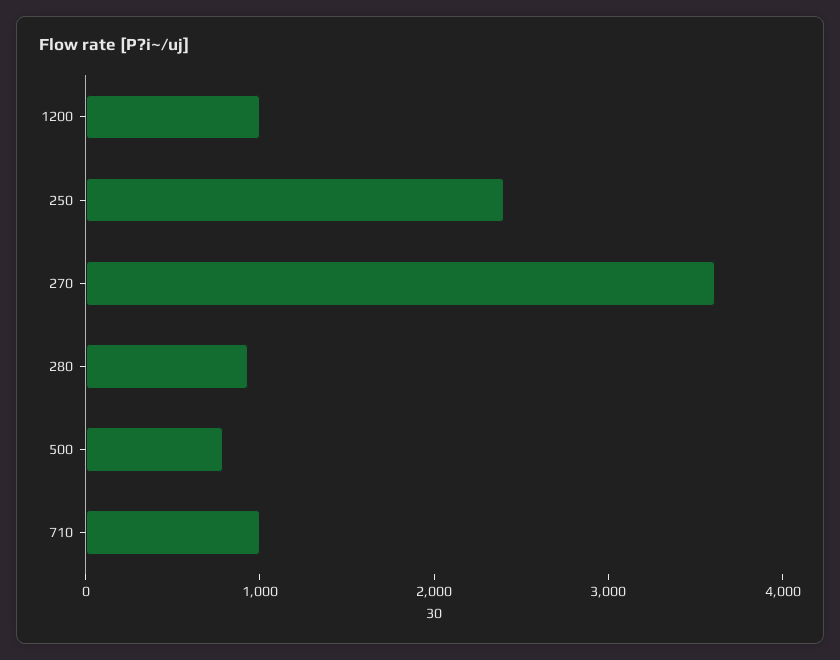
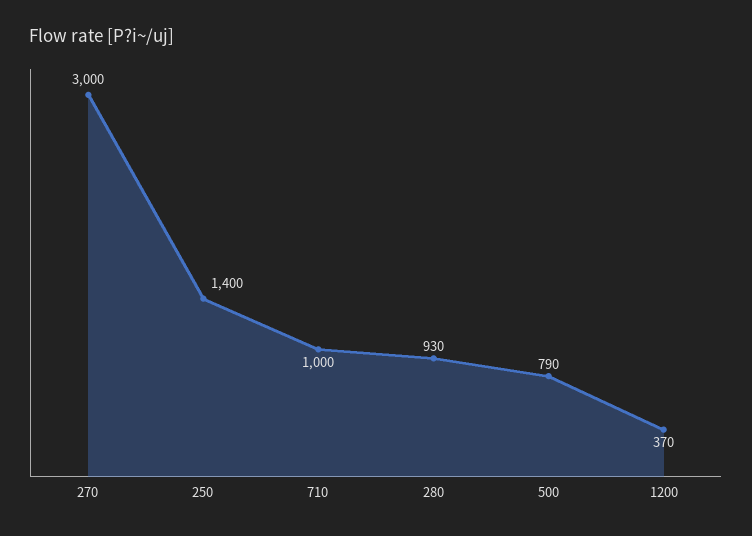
1200: 1000 -> 370
250: 2400 -> 1400
270: 3600 -> 3000

